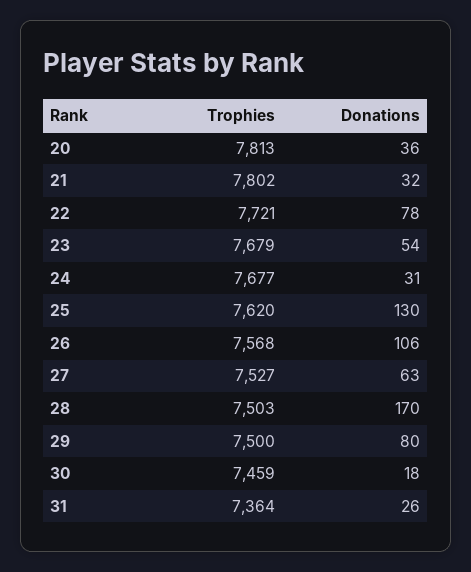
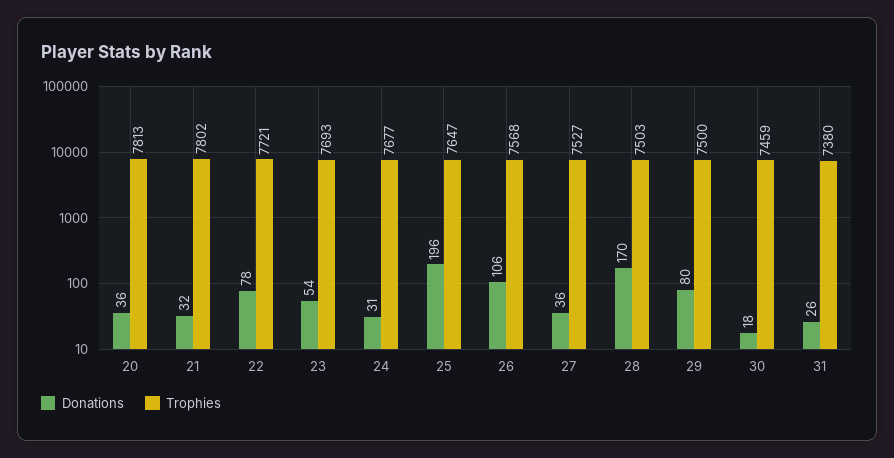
Trophies, 23: 7679 -> 7693
Trophies, 25: 7620 -> 7647
Donations, 25: 130 -> 196
Donations, 27: 63 -> 36
Trophies, 31: 7364 -> 7380

